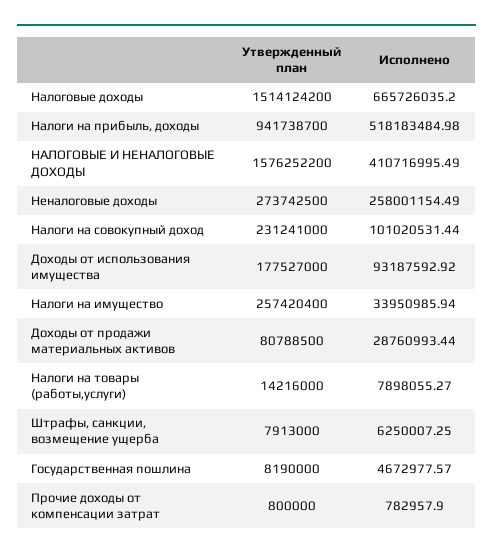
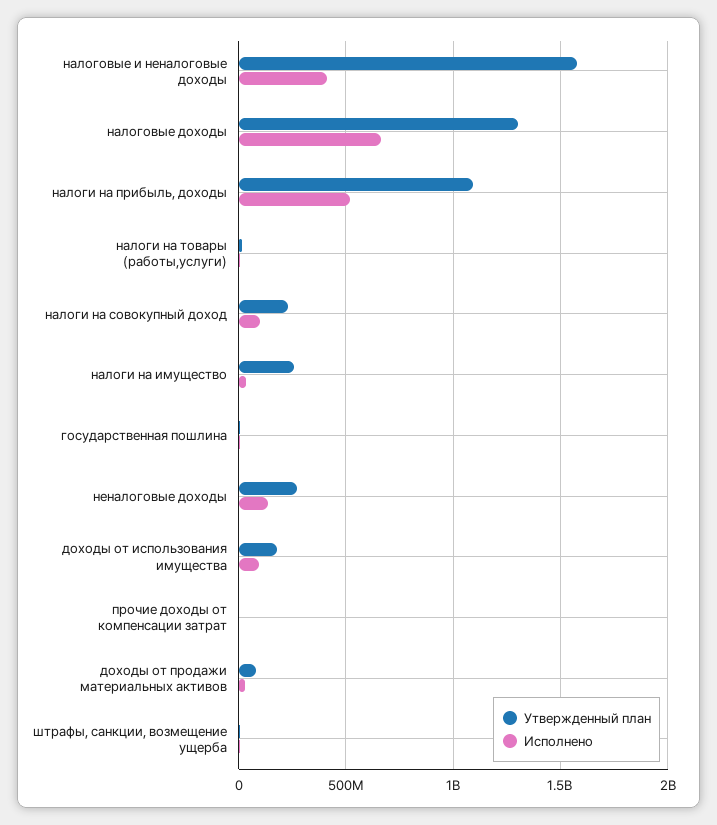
Утвержденный план, Налоговые доходы: 1514124200 -> 1300000000
Утвержденный план, Налоги на прибыль, доходы: 941738700 -> 1100000000
Исполнено, Неналоговые доходы: 258001154.49 -> 150000000

